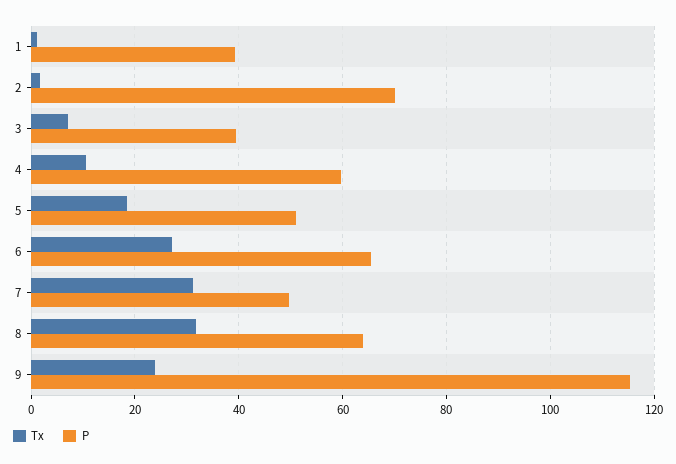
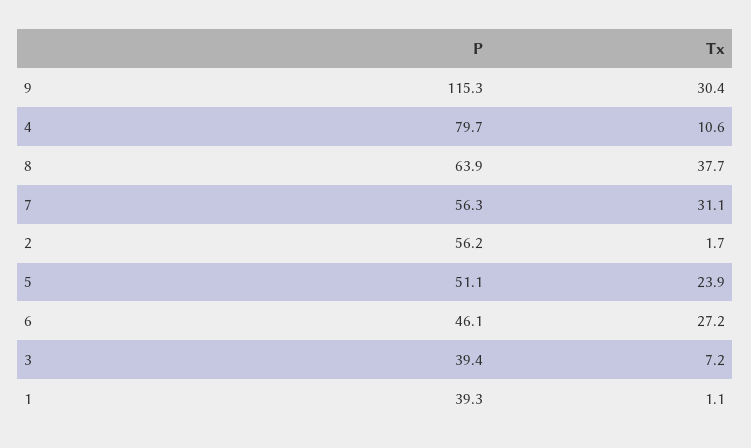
P, 2: 70 -> 56.2
P, 4: 60 -> 79.7
Tx, 5: 18 -> 23.9
P, 6: 66 -> 46.1
P, 7: 50 -> 56.3
Tx, 8: 32 -> 37.7
Tx, 9: 24 -> 30.4

